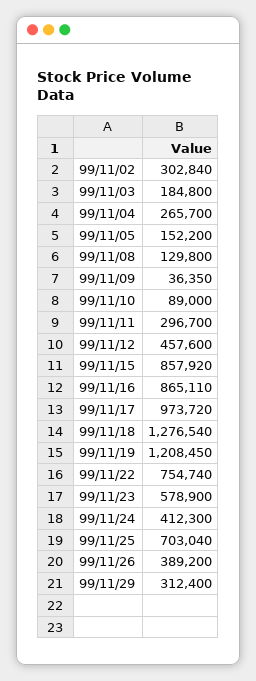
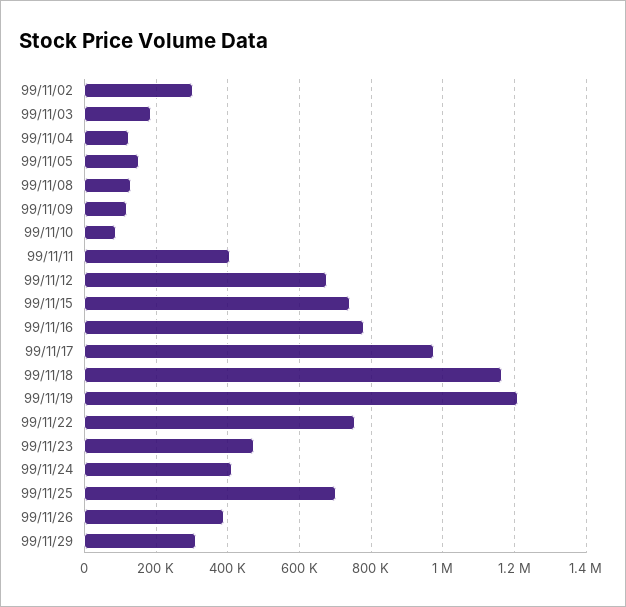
99/11/04: 265700 -> 120000
99/11/09: 36350 -> 120000
99/11/11: 296700 -> 400000
99/11/12: 457600 -> 680000
99/11/15: 857920 -> 740000
99/11/16: 865110 -> 780000
99/11/18: 1276540 -> 1160000
99/11/23: 578900 -> 480000

